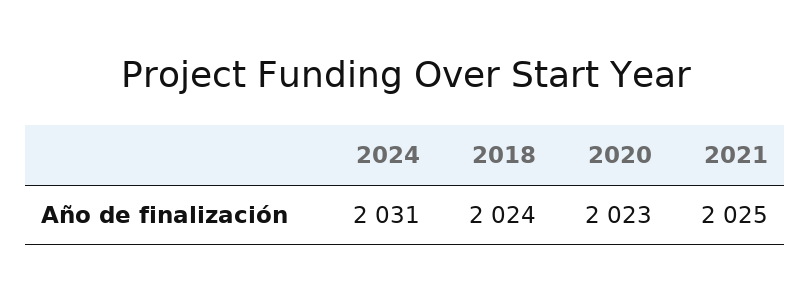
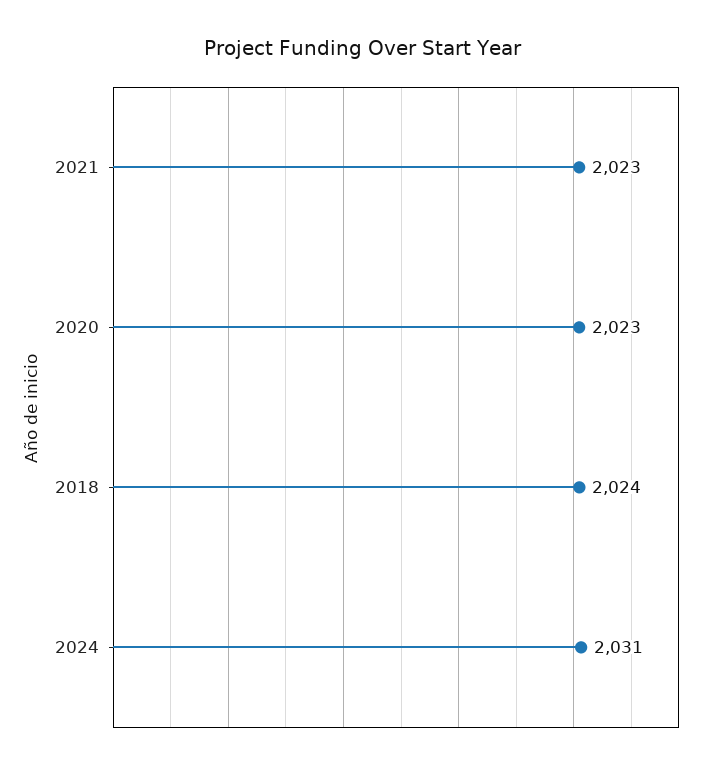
2021: 2025 -> 2023

